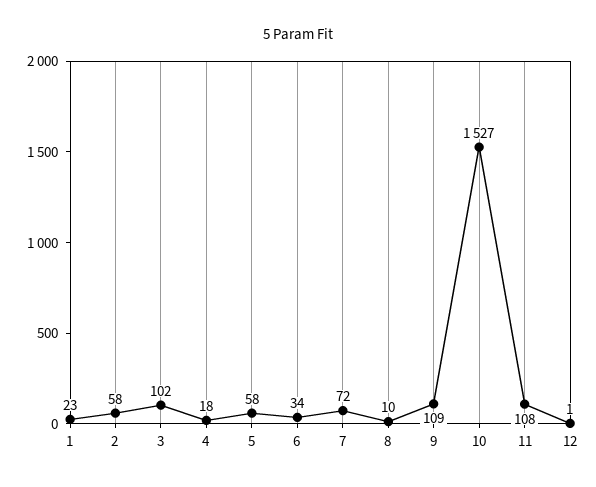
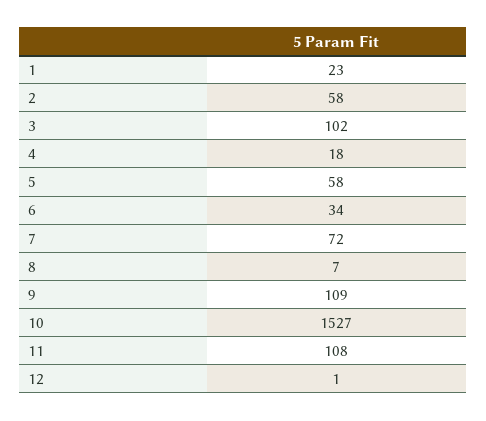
8: 10 -> 7

